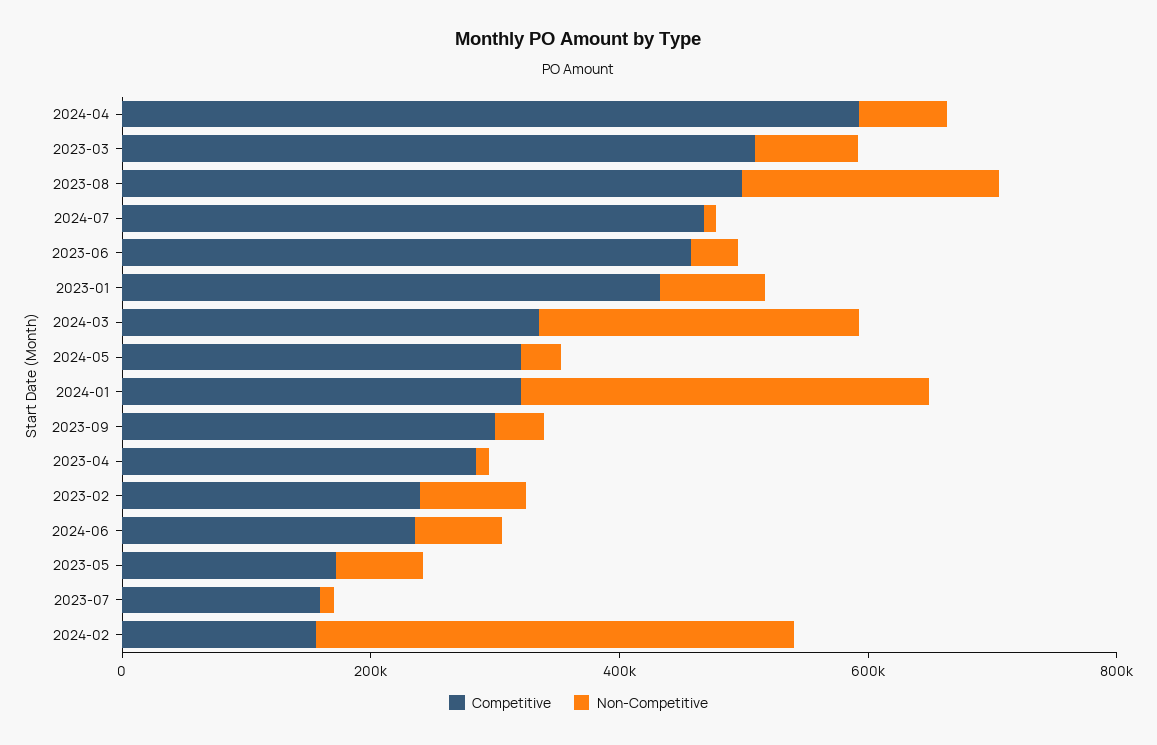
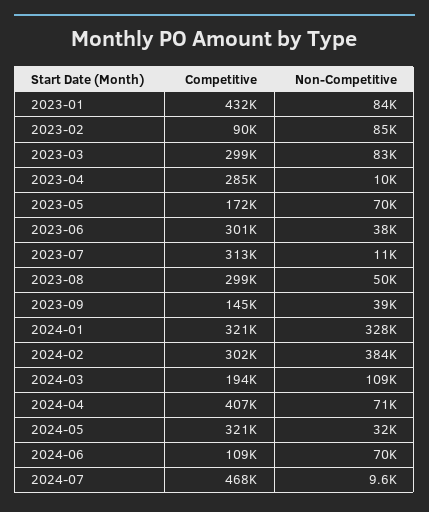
Competitive, 2024-04: 600000 -> 407000
Competitive, 2023-03: 500000 -> 299000
Competitive, 2023-08: 500000 -> 299000
Non-Competitive, 2023-08: 200000 -> 50000
Competitive, 2023-06: 450000 -> 301000
Competitive, 2024-03: 350000 -> 194000
Non-Competitive, 2024-03: 250000 -> 109000
Competitive, 2023-09: 300000 -> 145000
Competitive, 2023-02: 250000 -> 90000
Competitive, 2024-06: 250000 -> 109000
Competitive, 2023-07: 150000 -> 313000
Competitive, 2024-02: 150000 -> 302000

